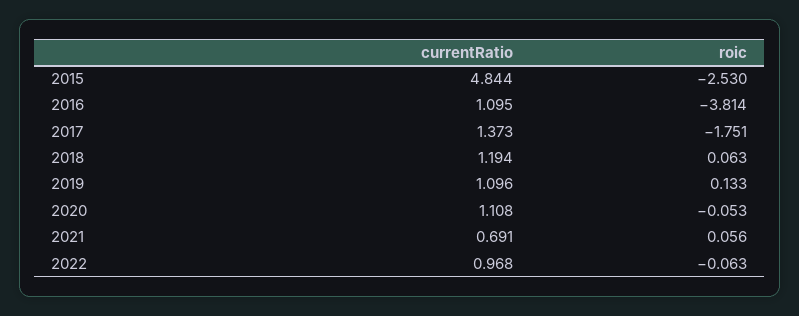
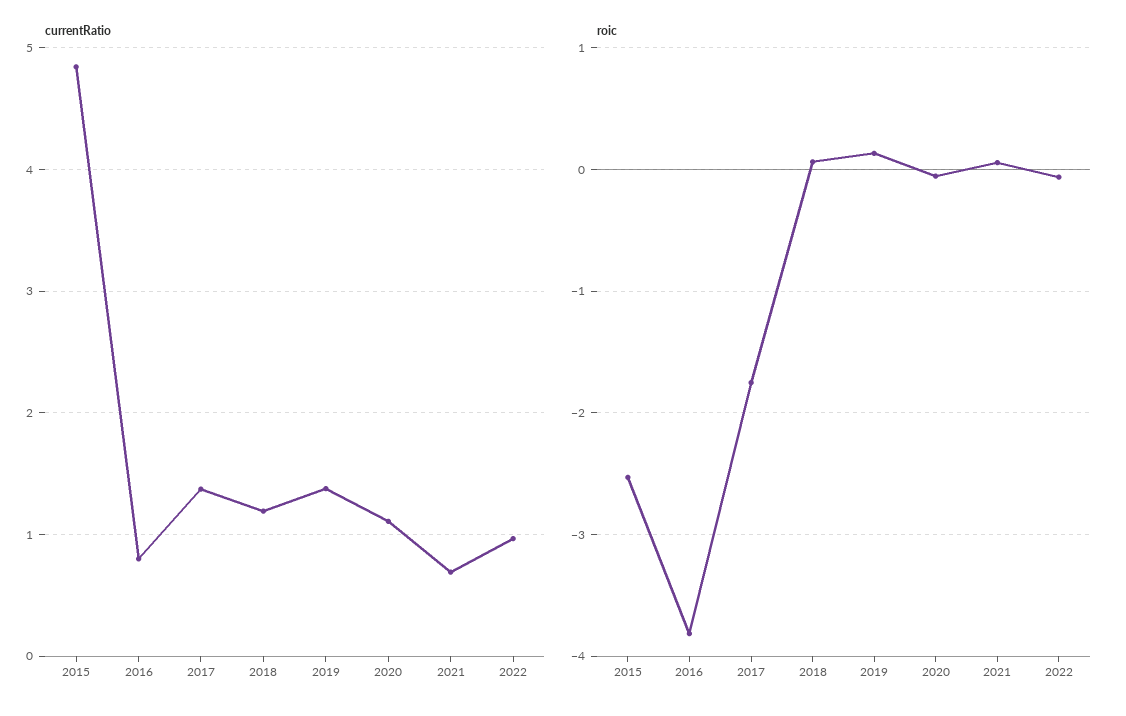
currentRatio, 2016: 1.095 -> 0.8
currentRatio, 2019: 1.096 -> 1.4

